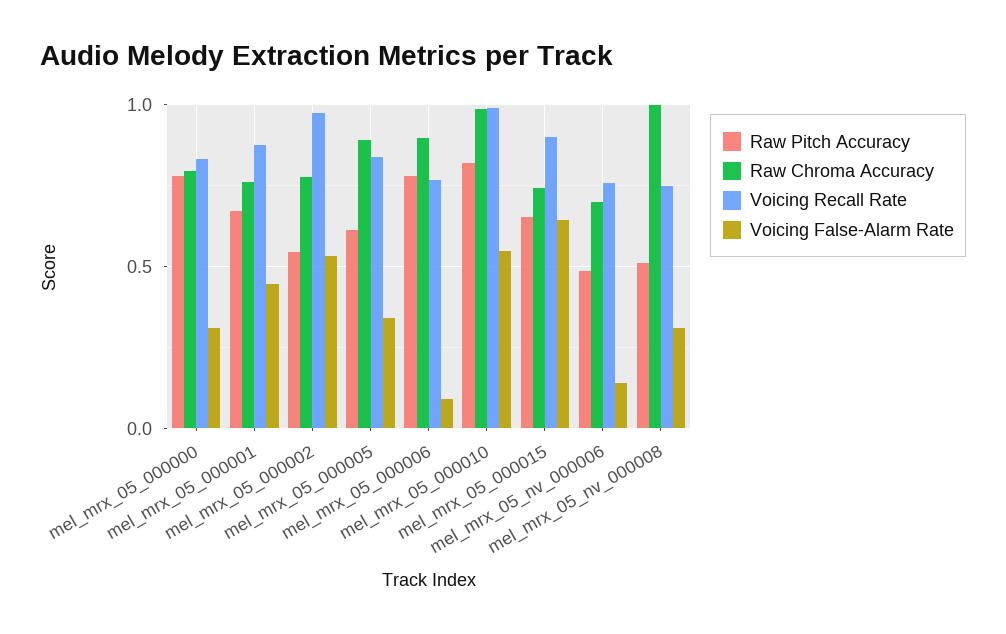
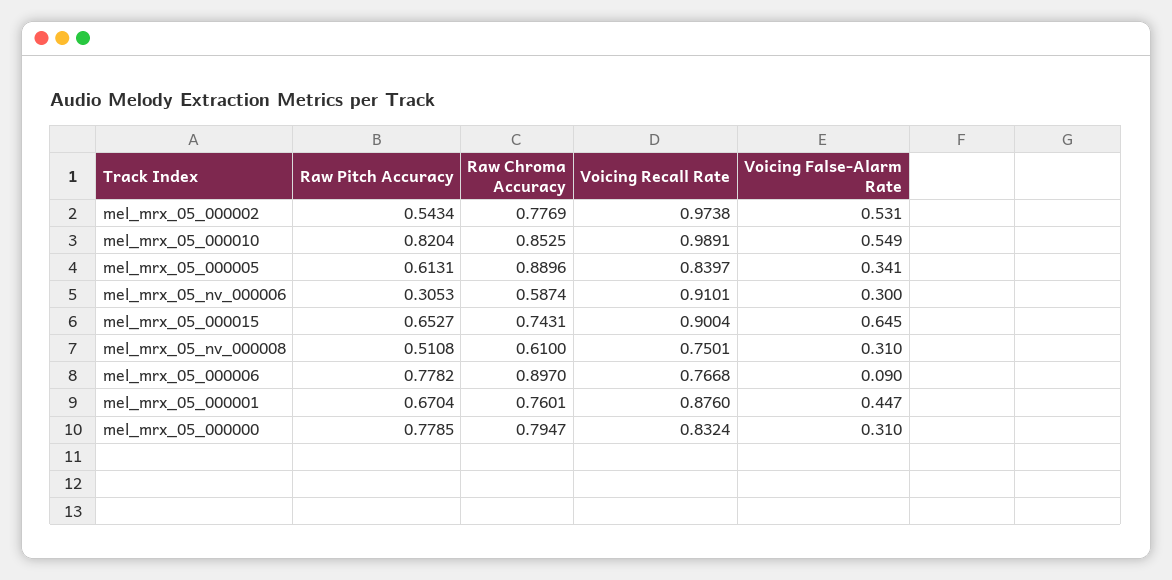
Raw Chroma Accuracy, mel_mrx_05_000010: 1 -> 0.8525
Raw Pitch Accuracy, mel_mrx_05_nv_000006: 0.5 -> 0.3053
Raw Chroma Accuracy, mel_mrx_05_nv_000006: 0.7 -> 0.5874
Voicing Recall Rate, mel_mrx_05_nv_000006: 0.75 -> 0.9101
Voicing False-Alarm Rate, mel_mrx_05_nv_000006: 0.15 -> 0.3
Raw Chroma Accuracy, mel_mrx_05_nv_000008: 1 -> 0.61

